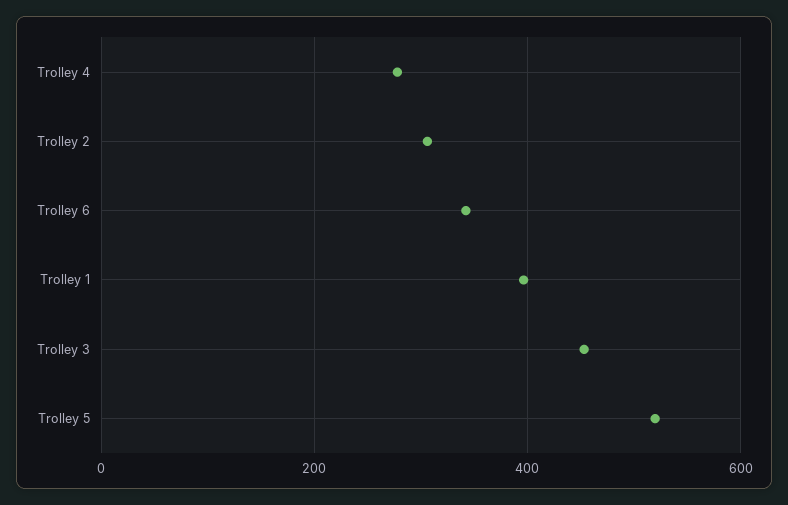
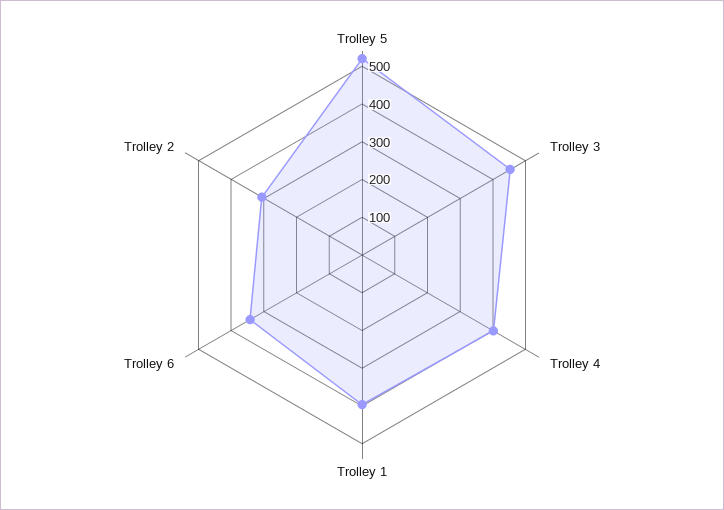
Trolley 4: 280 -> 400

